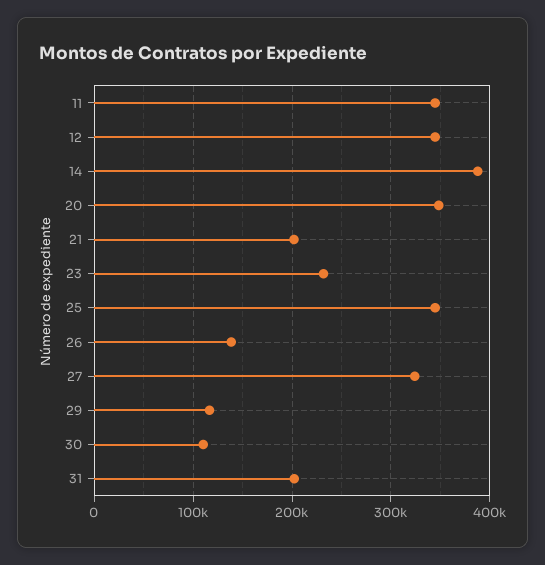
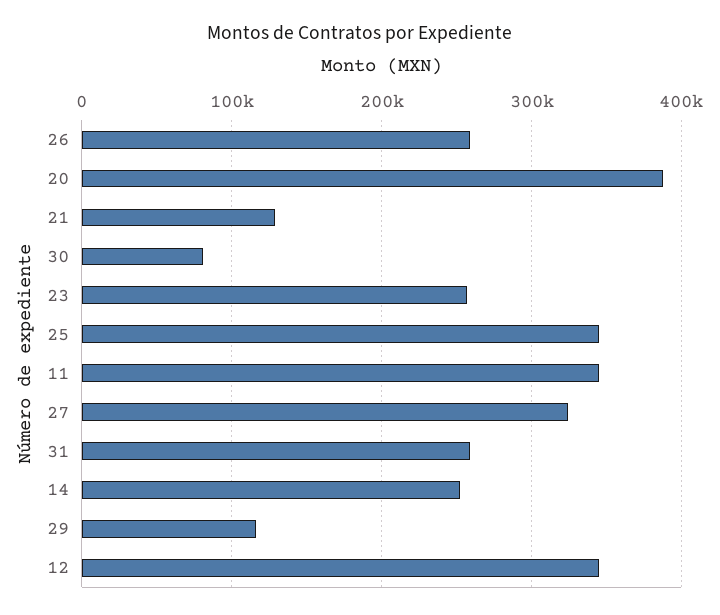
14: 390000 -> 250000
20: 350000 -> 390000
21: 200000 -> 130000
23: 230000 -> 260000
26: 140000 -> 260000
30: 110000 -> 80000
31: 200000 -> 260000

